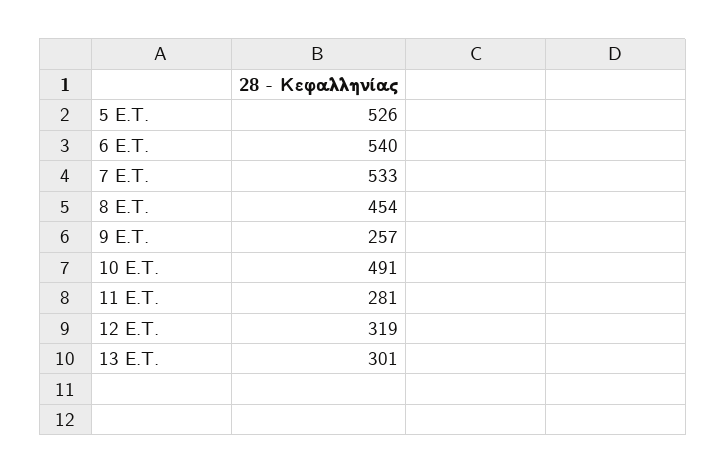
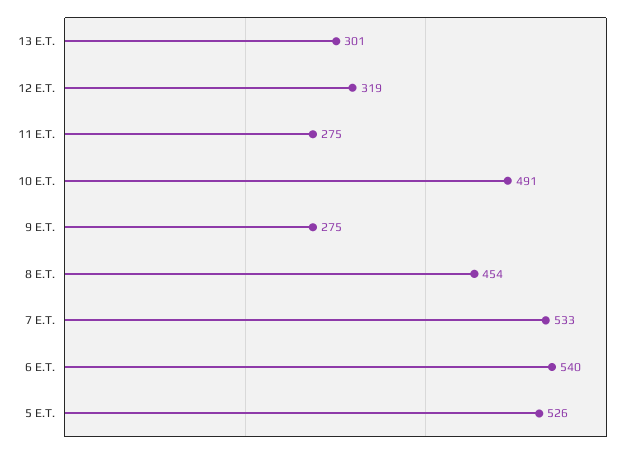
9 E.T.: 257 -> 275
11 E.T.: 281 -> 275

